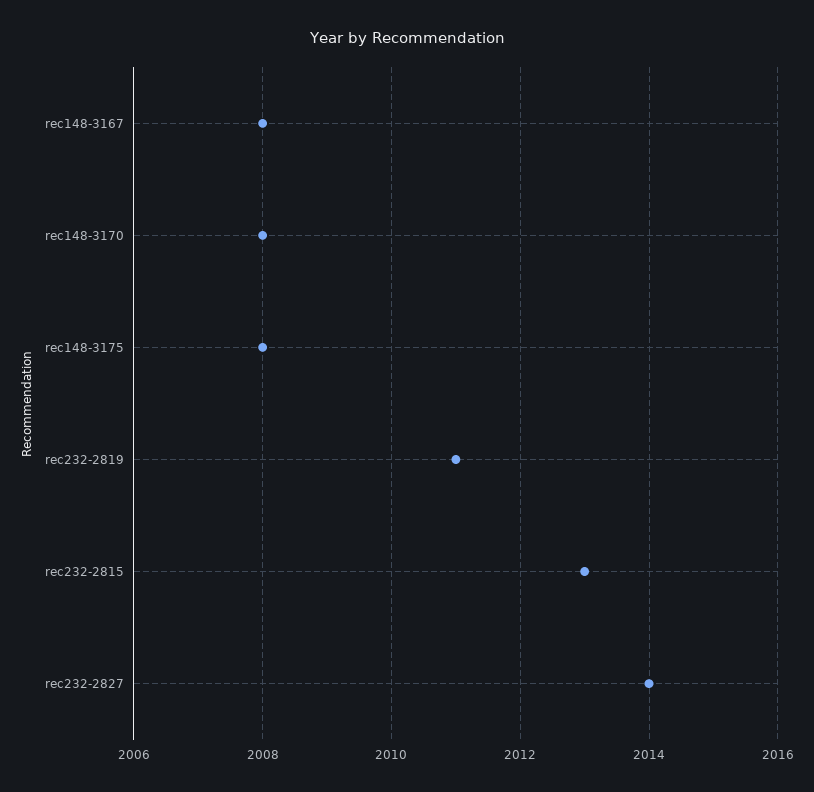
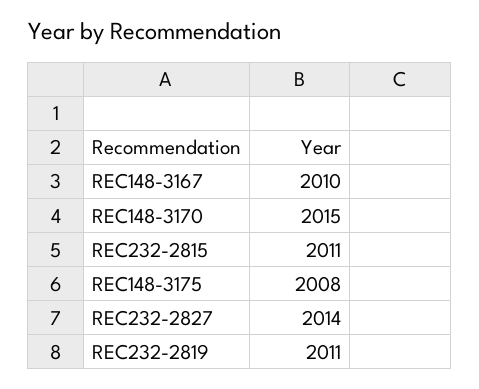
rec148-3167: 2008 -> 2010
rec148-3170: 2008 -> 2015
rec232-2815: 2013 -> 2011

